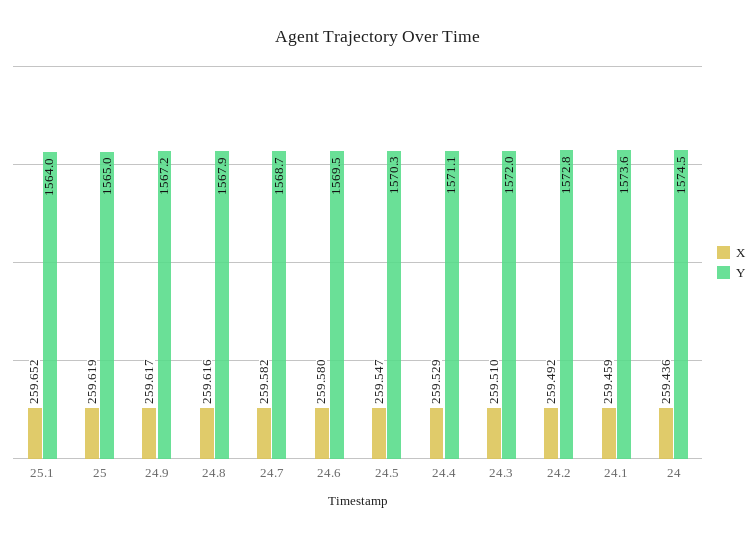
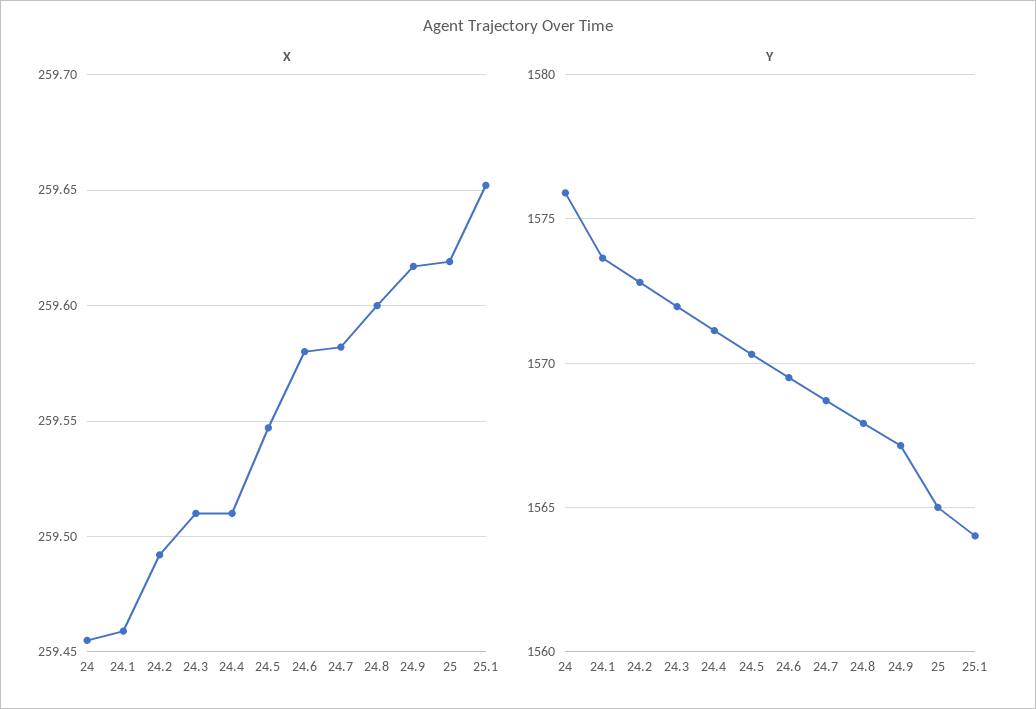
X, 24.8: 259.616 -> 259.6
X, 24.4: 259.529 -> 259.51
X, 24: 259.436 -> 259.455
Y, 24: 1574.5 -> 1576

